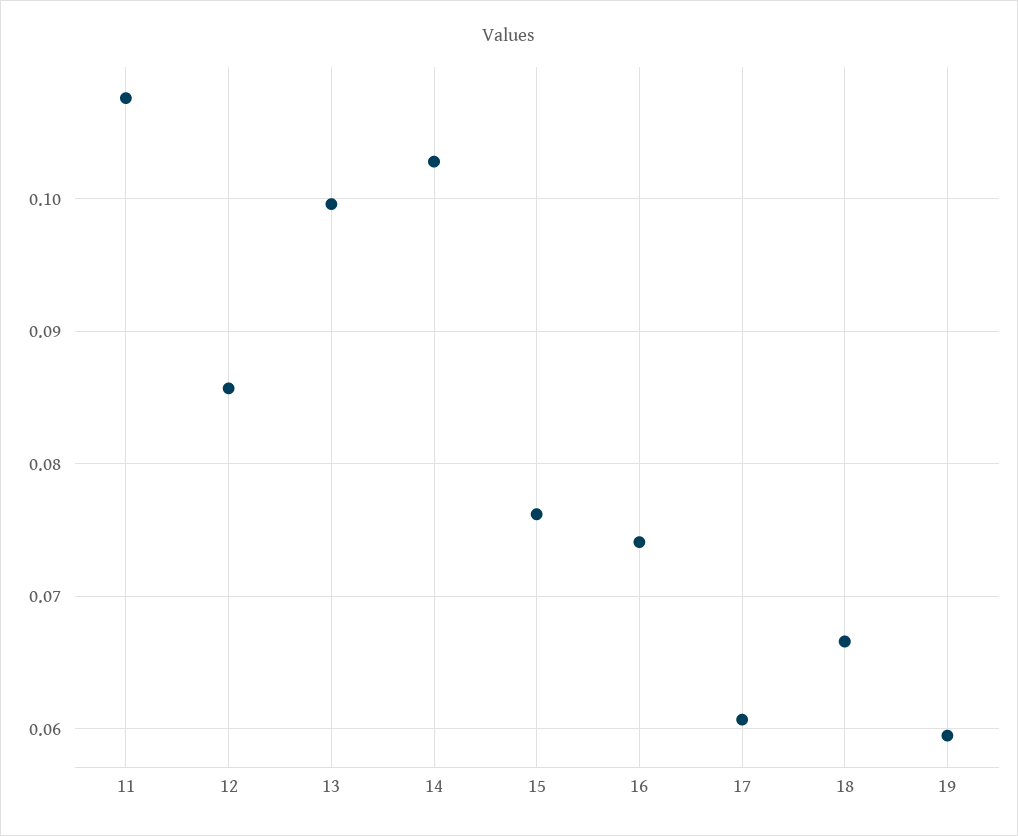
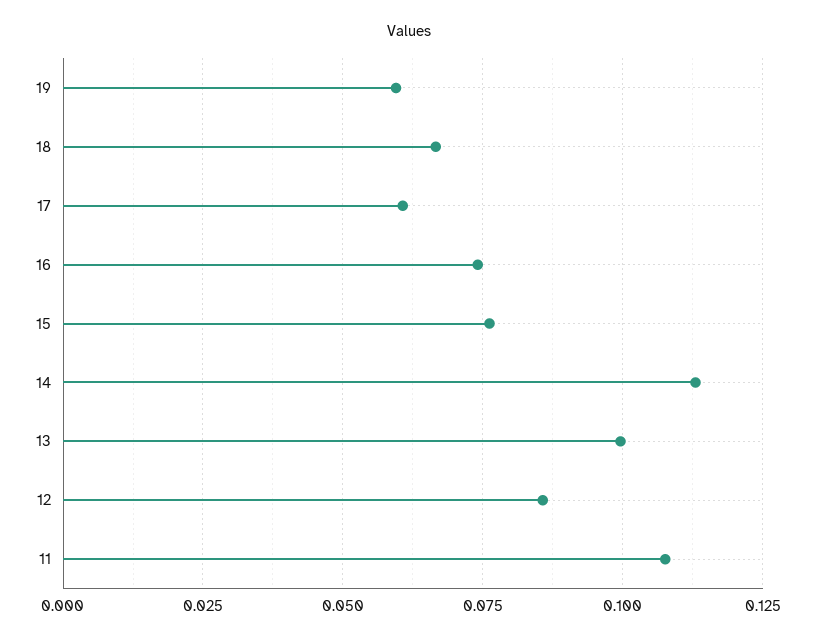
14: 0.103 -> 0.1125

